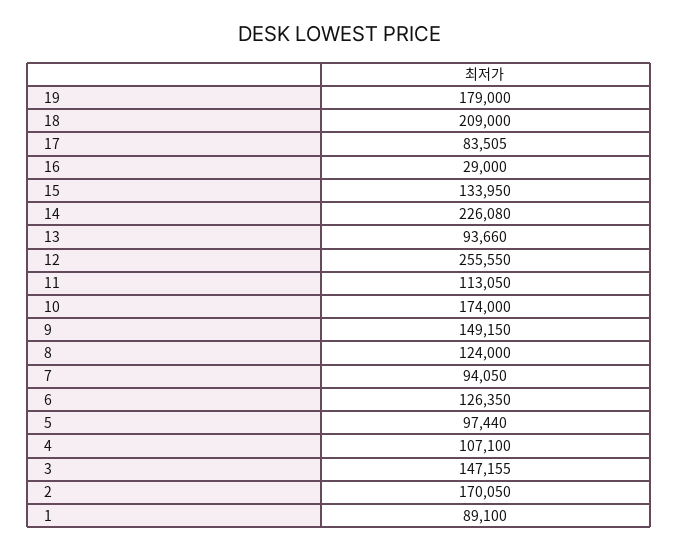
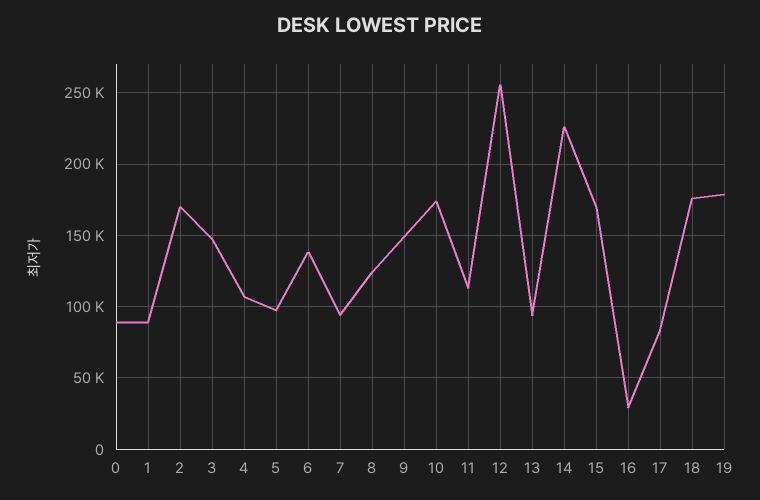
18: 209000 -> 175000
15: 133950 -> 170000
6: 126350 -> 140000
0: none -> 90000

